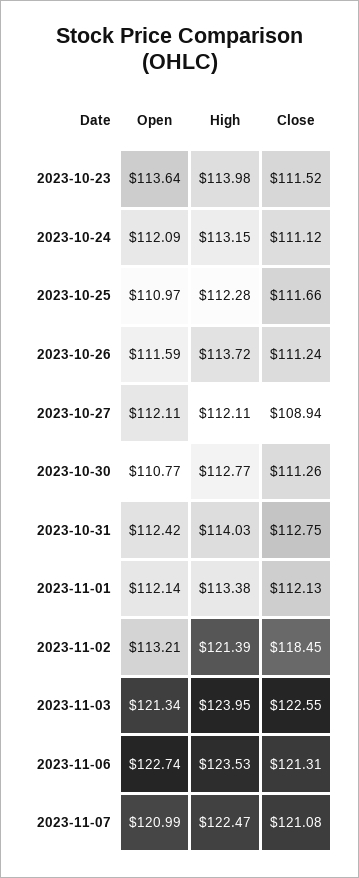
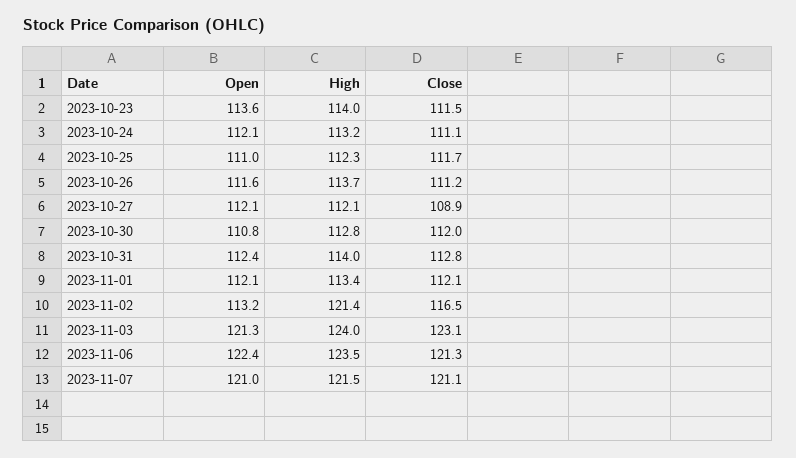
Close, 2023-10-30: 111.26 -> 112
Close, 2023-11-02: 118.45 -> 116.5
Close, 2023-11-03: 122.55 -> 123.1
Open, 2023-11-06: 122.74 -> 122.4
High, 2023-11-07: 122.47 -> 121.5

